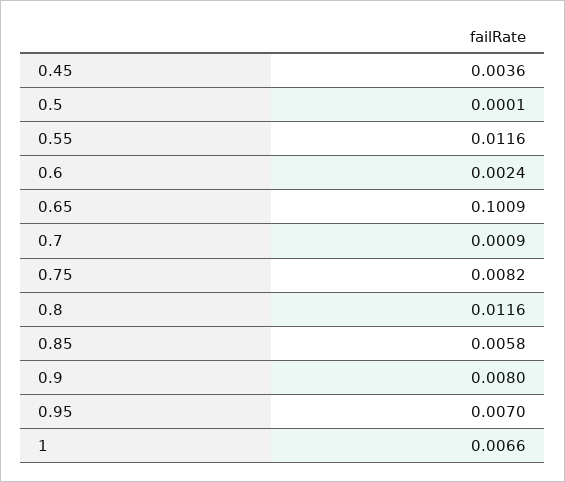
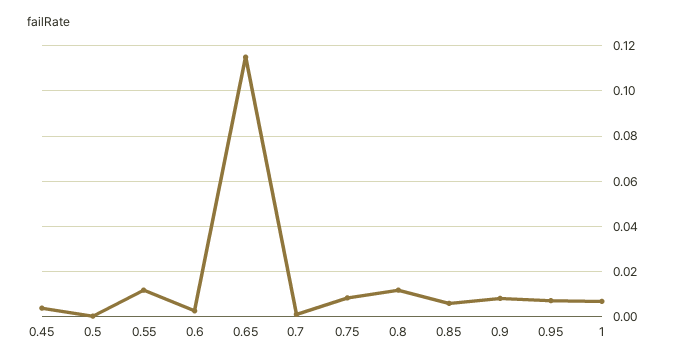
0.65: 0.1009 -> 0.115

